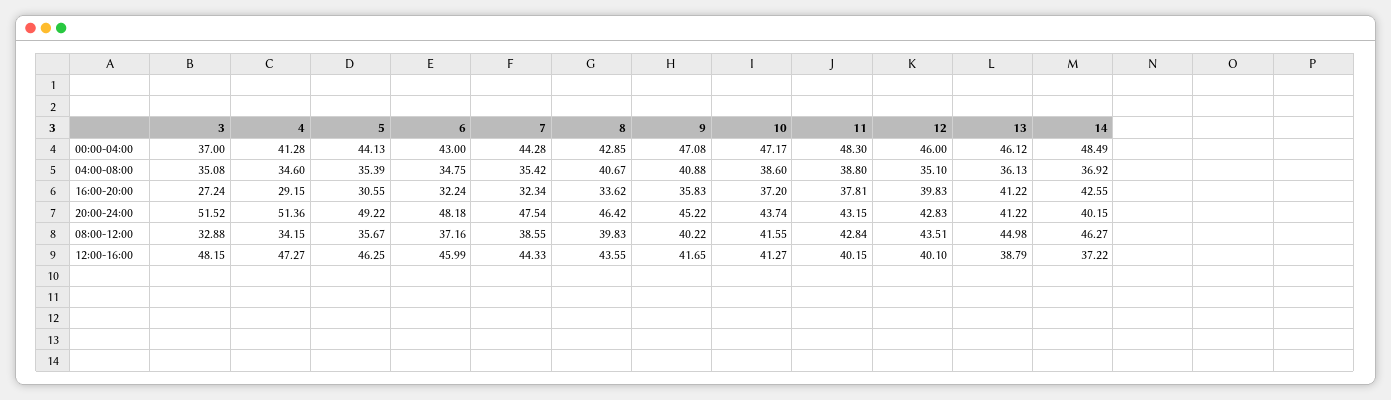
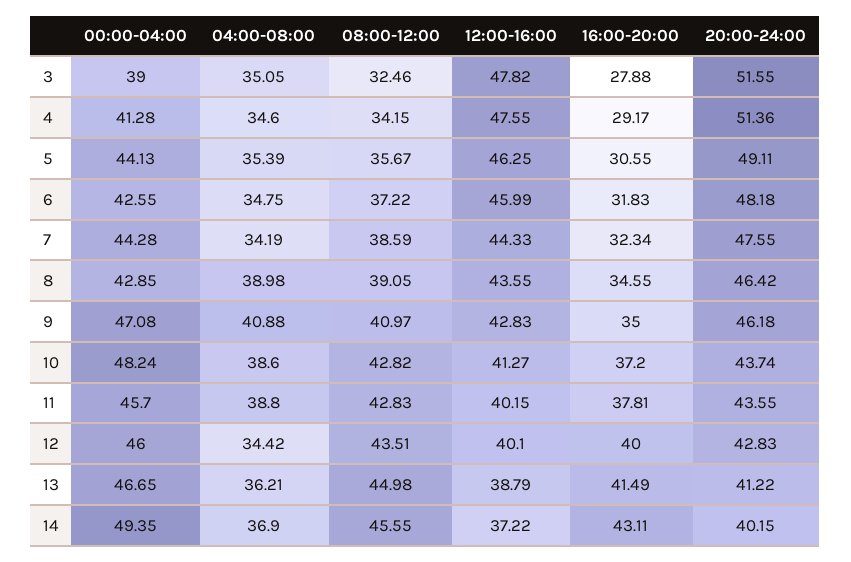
3, 00:00-04:00: 37 -> 39
6, 00:00-04:00: 43 -> 42.55
10, 00:00-04:00: 47.17 -> 48.24
11, 00:00-04:00: 48.3 -> 45.7
13, 00:00-04:00: 46.12 -> 46.65
14, 00:00-04:00: 48.49 -> 49.35
3, 04:00-08:00: 35.08 -> 35.05
7, 04:00-08:00: 35.42 -> 34.19
8, 04:00-08:00: 40.67 -> 38.98
12, 04:00-08:00: 35.1 -> 34.42
13, 04:00-08:00: 36.13 -> 36.21
14, 04:00-08:00: 36.92 -> 36.9
3, 16:00-20:00: 27.24 -> 27.88
4, 16:00-20:00: 29.15 -> 29.17
6, 16:00-20:00: 32.24 -> 31.83
8, 16:00-20:00: 33.62 -> 34.55
9, 16:00-20:00: 35.83 -> 35
12, 16:00-20:00: 39.83 -> 40
13, 16:00-20:00: 41.22 -> 41.49
14, 16:00-20:00: 42.55 -> 43.11
3, 20:00-24:00: 51.52 -> 51.55
5, 20:00-24:00: 49.22 -> 49.11
7, 20:00-24:00: 47.54 -> 47.55
9, 20:00-24:00: 45.22 -> 46.18
11, 20:00-24:00: 43.15 -> 43.55
3, 08:00-12:00: 32.88 -> 32.46
6, 08:00-12:00: 37.16 -> 37.22
7, 08:00-12:00: 38.55 -> 38.59
8, 08:00-12:00: 39.83 -> 39.05
9, 08:00-12:00: 40.22 -> 40.97
10, 08:00-12:00: 41.55 -> 42.82
11, 08:00-12:00: 42.84 -> 42.83
14, 08:00-12:00: 46.27 -> 45.55
3, 12:00-16:00: 48.15 -> 47.82
4, 12:00-16:00: 47.27 -> 47.55
9, 12:00-16:00: 41.65 -> 42.83

